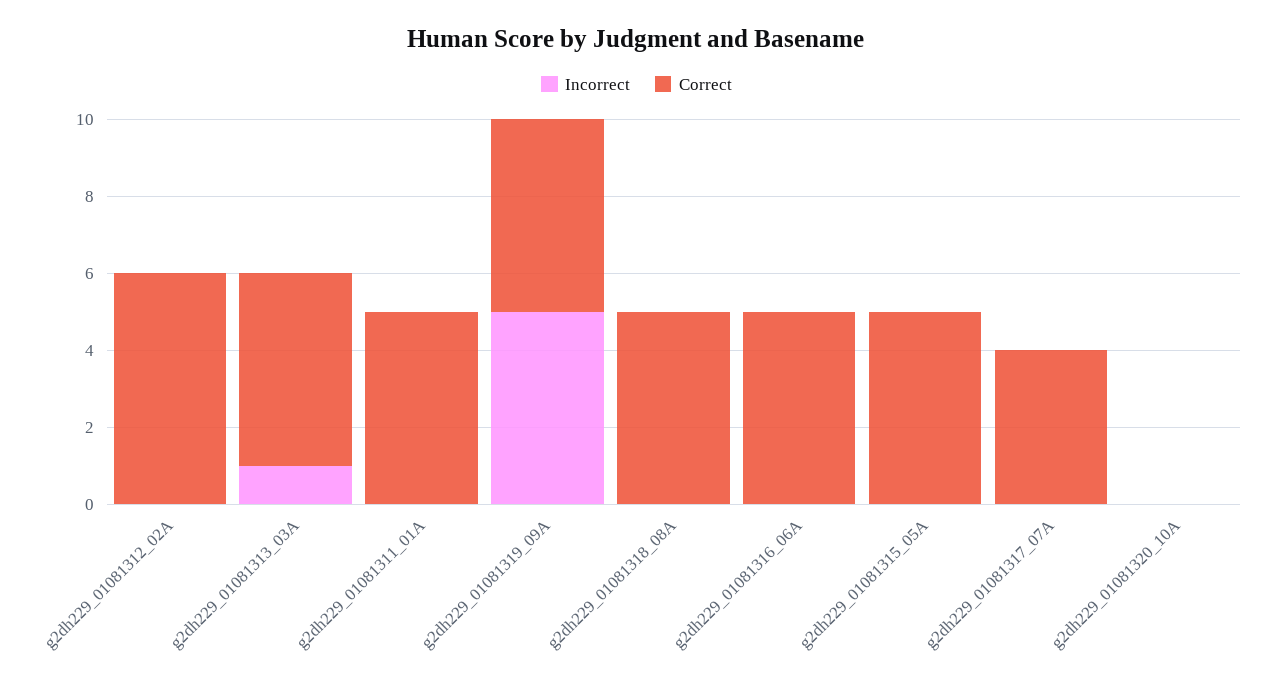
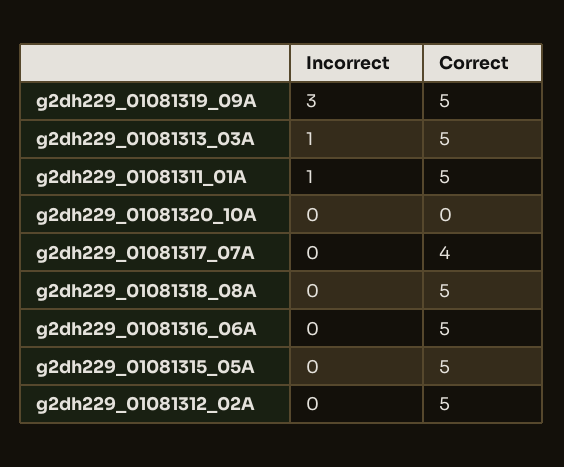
Correct, g2dh229_01081312_02A: 6 -> 5
Incorrect, g2dh229_01081311_01A: 0 -> 1
Incorrect, g2dh229_01081319_09A: 5 -> 3

